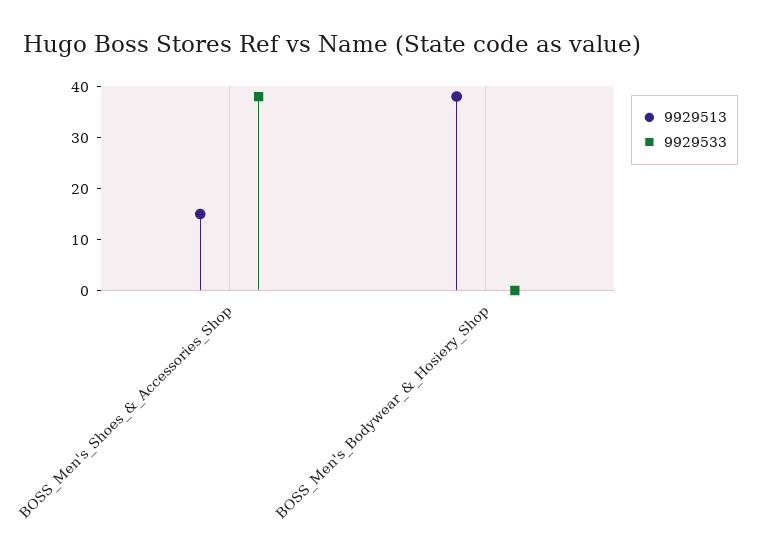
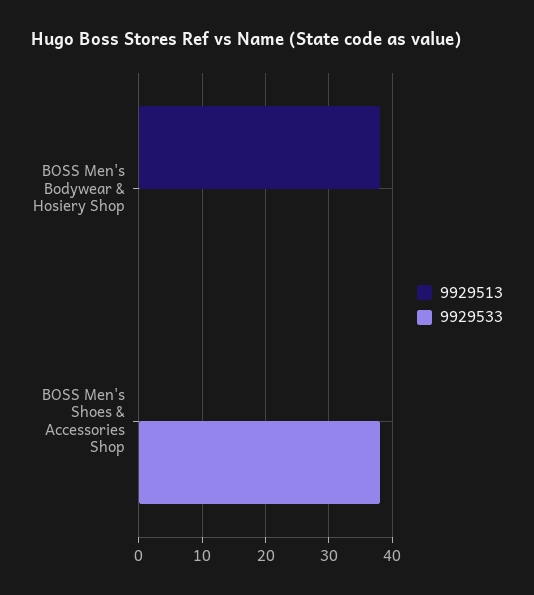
9929513, BOSS_Men's_Shoes_&_Accessories_Shop: 15 -> 0

